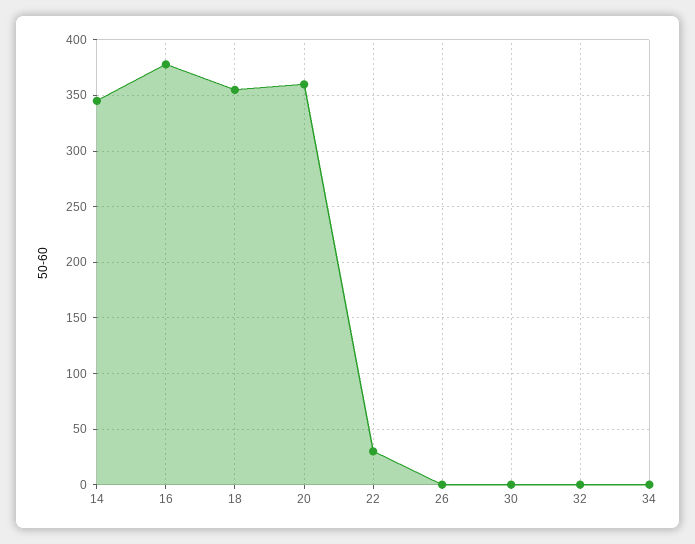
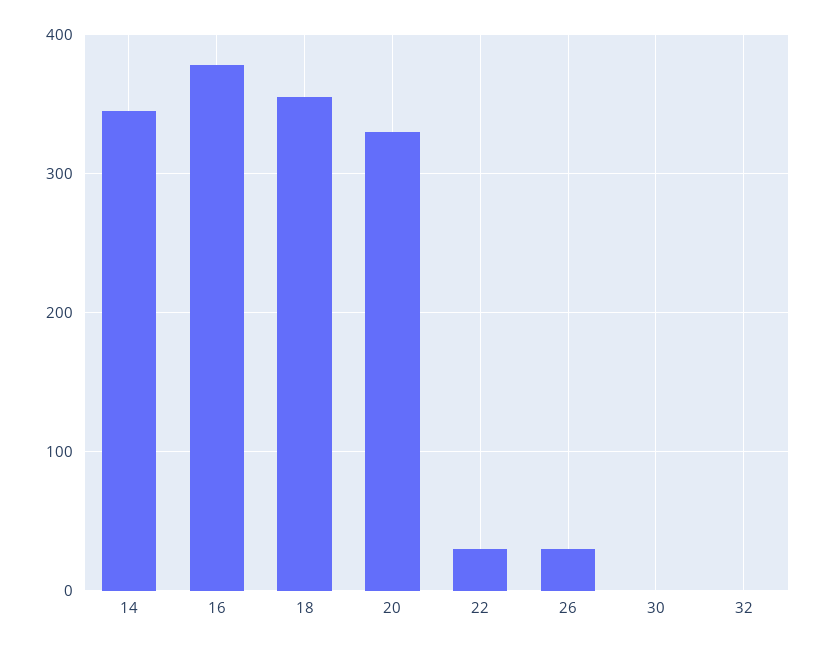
20: 360 -> 330
26: 0 -> 30
34: 0 -> none

